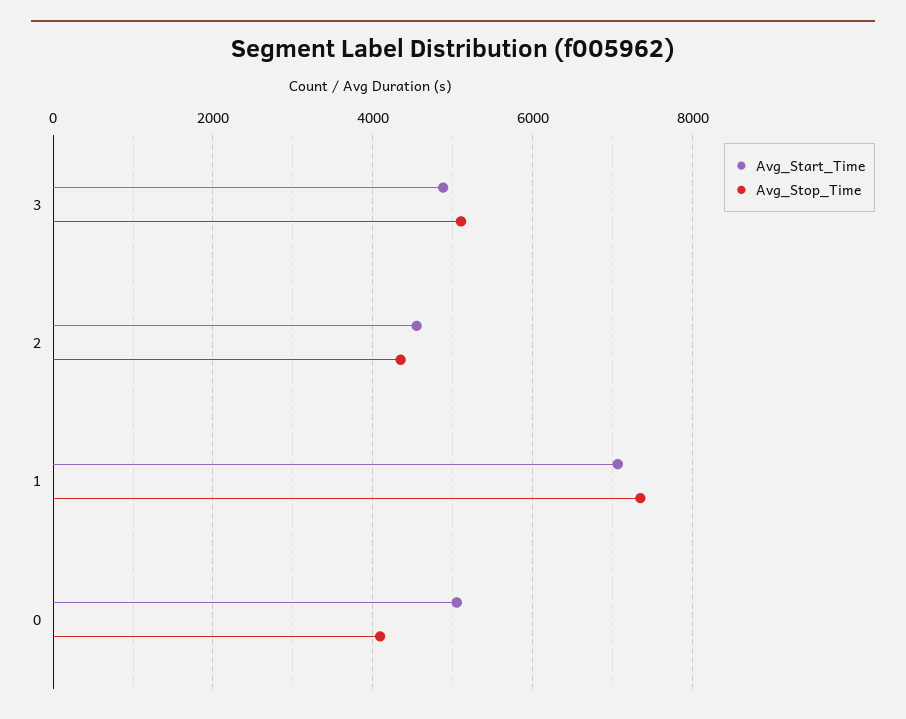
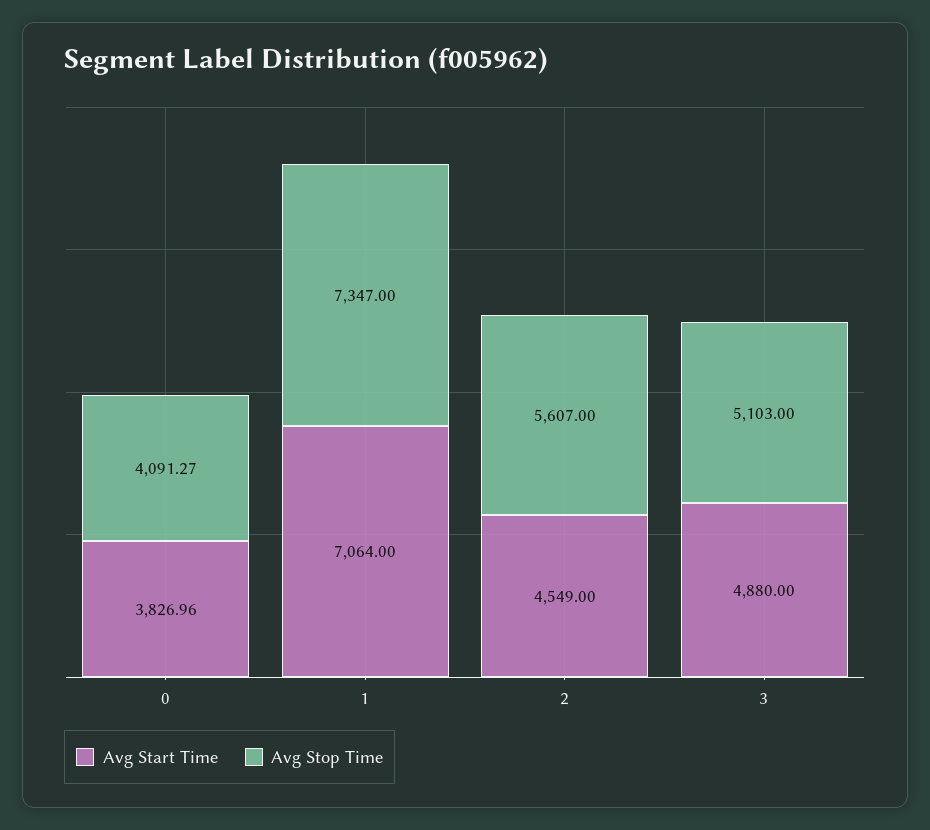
Avg_Stop_Time, 2: 4400 -> 5607
Avg_Start_Time, 0: 5000 -> 3826.96

